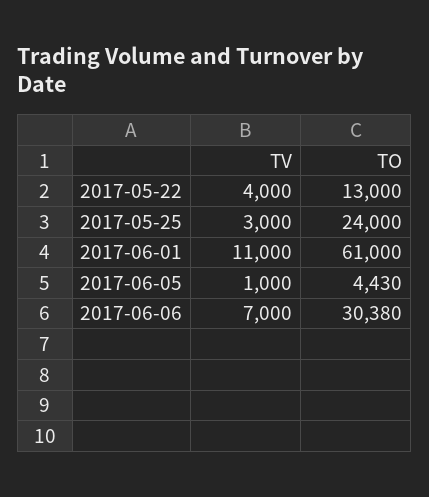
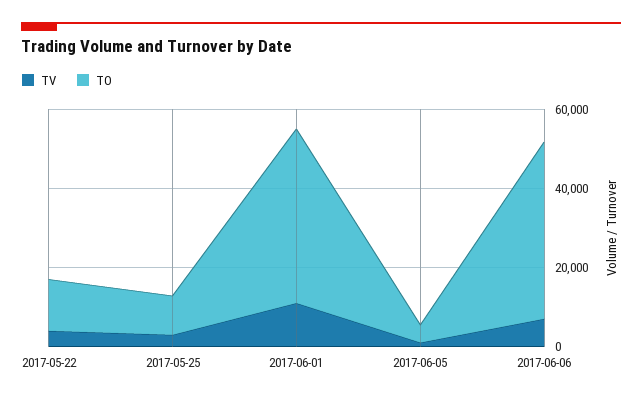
TO, 2017-05-25: 24000 -> 10000
TO, 2017-06-01: 61000 -> 45000
TO, 2017-06-06: 30380 -> 45000

